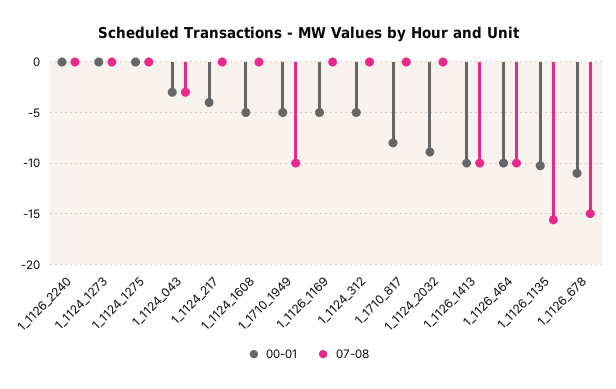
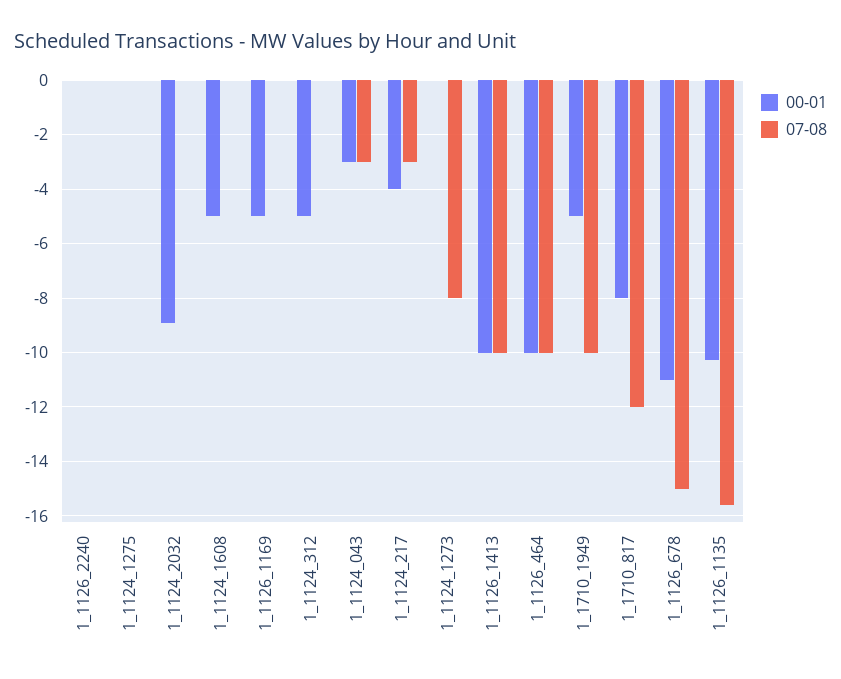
07-08, 1_1124_1273: 0 -> -8
07-08, 1_1124_217: 0 -> -3
07-08, 1_1710_817: 0 -> -12

